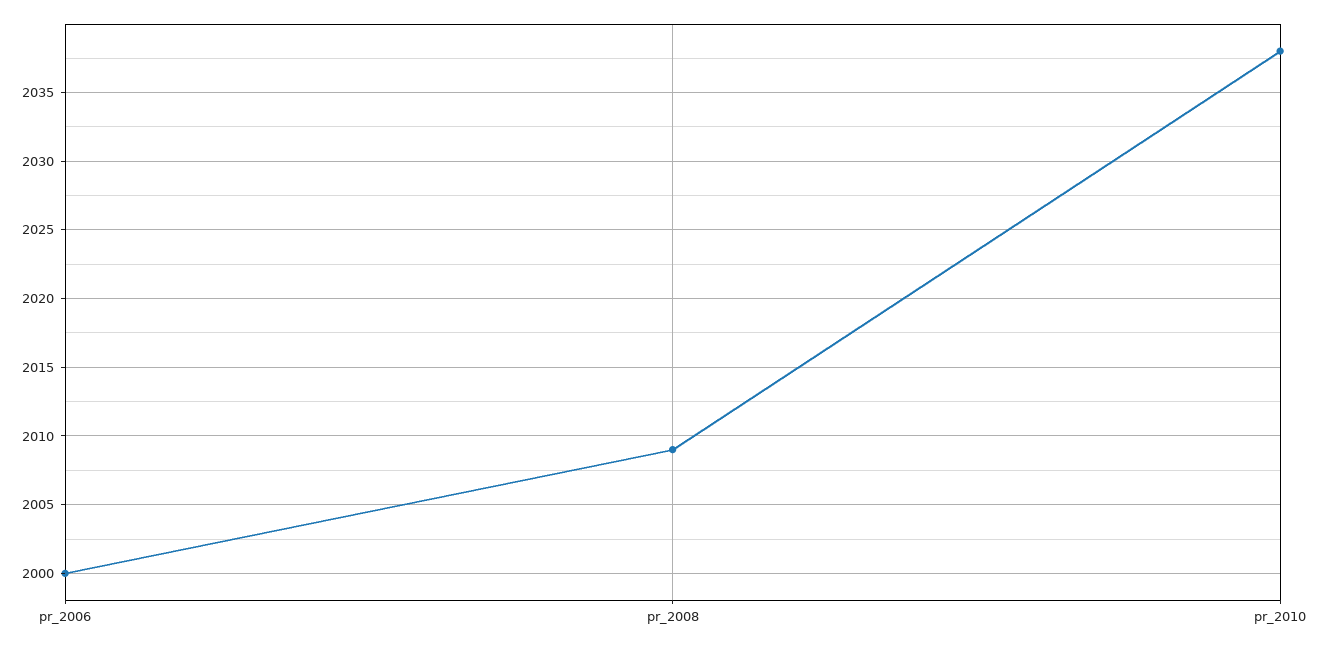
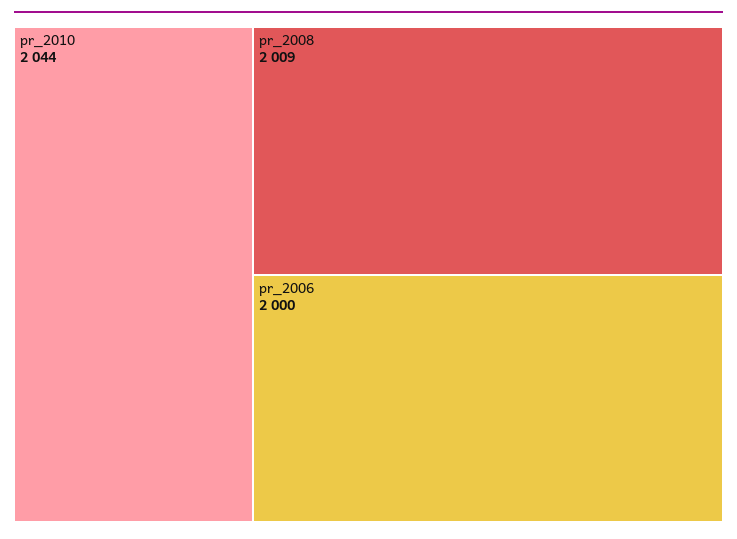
pr_2010: 2038 -> 2044

